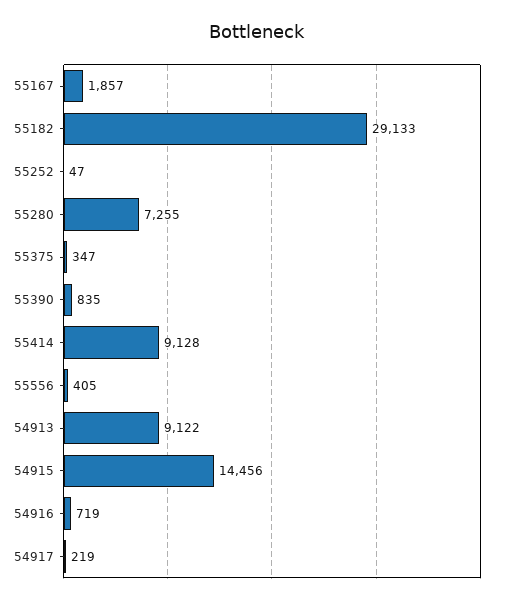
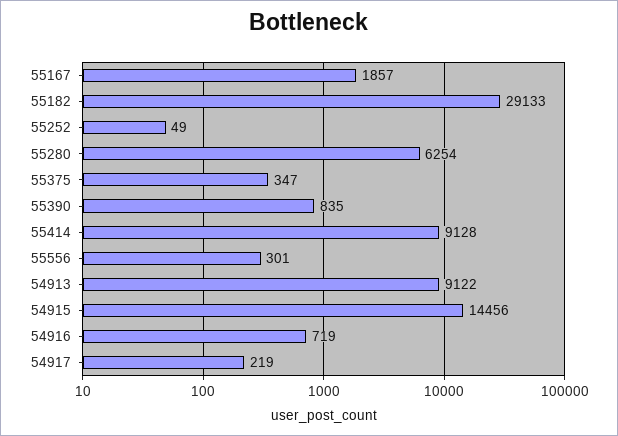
55252: 47 -> 49
55280: 7255 -> 6254
55556: 405 -> 301

